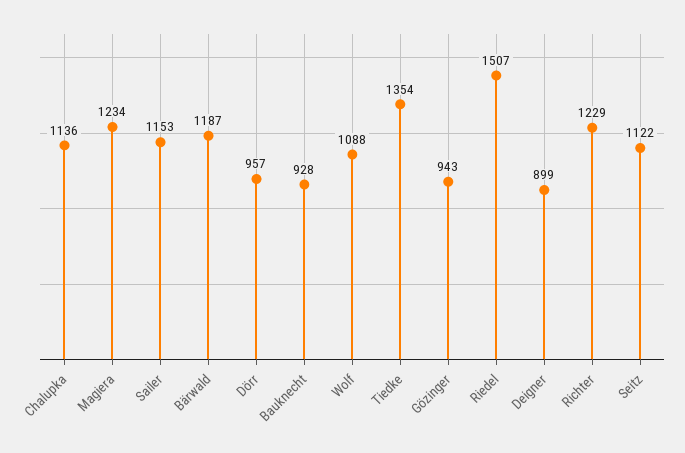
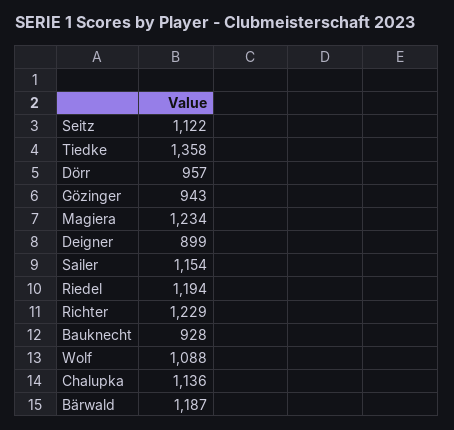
Sailer: 1153 -> 1154
Tiedke: 1354 -> 1358
Riedel: 1507 -> 1194

